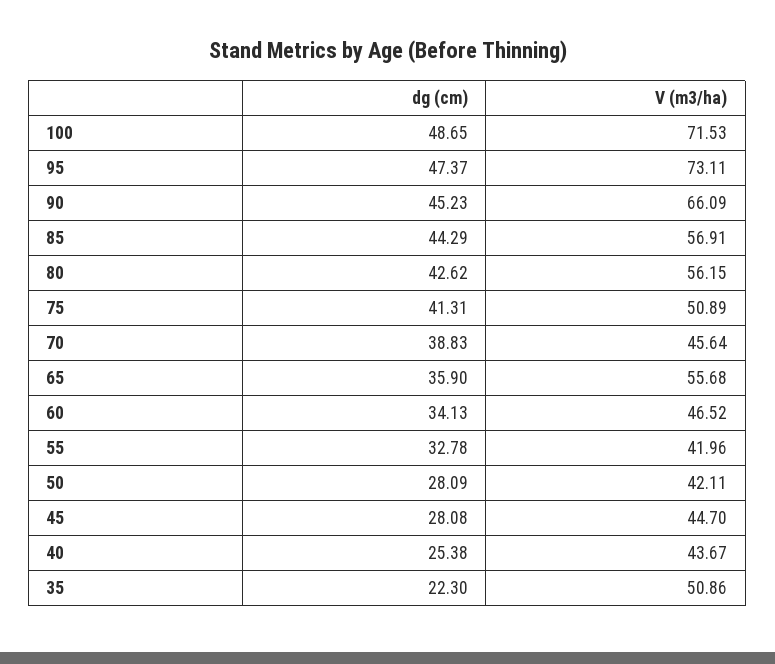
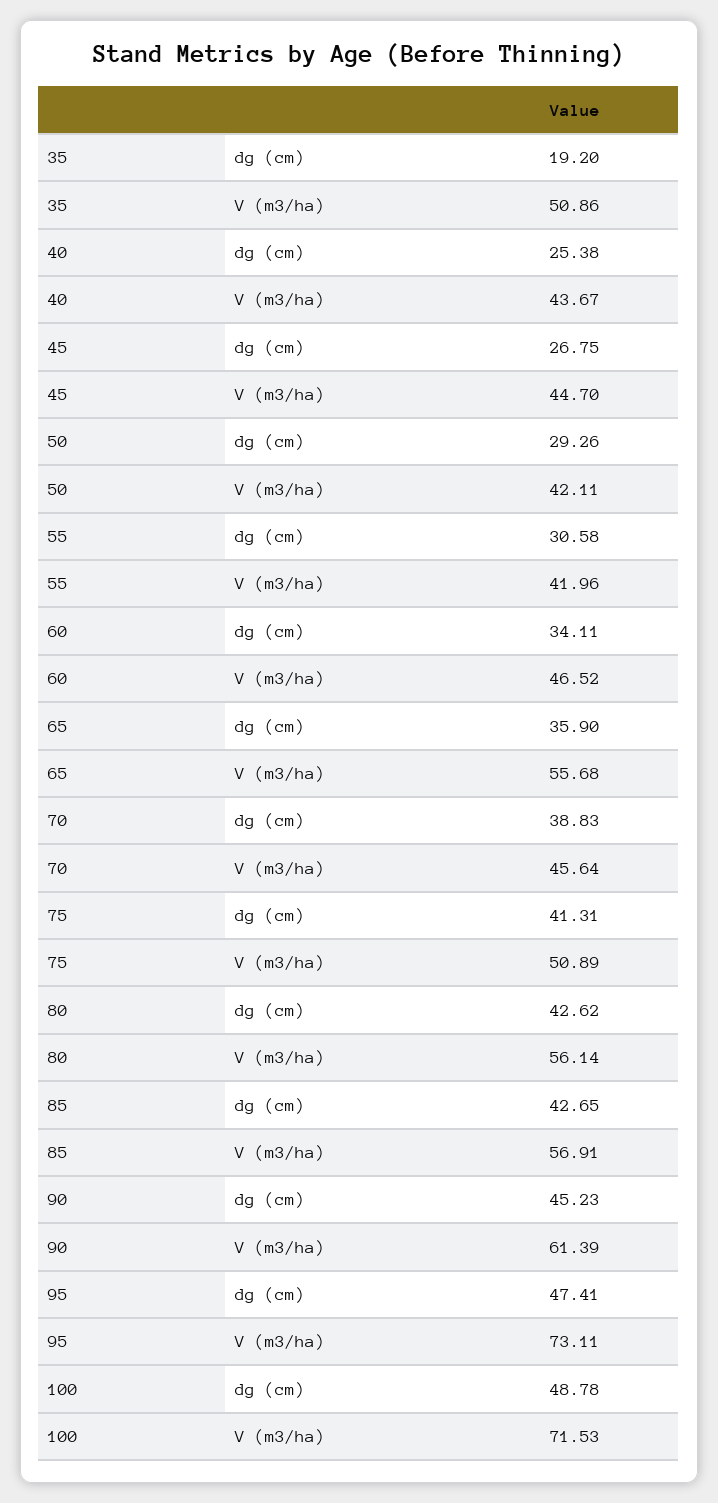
dg (cm), 100: 48.65 -> 48.78
dg (cm), 95: 47.37 -> 47.41
V (m3/ha), 90: 66.09 -> 61.39
dg (cm), 85: 44.29 -> 42.65
V (m3/ha), 80: 56.15 -> 56.14
dg (cm), 60: 34.13 -> 34.11
dg (cm), 55: 32.78 -> 30.58
dg (cm), 50: 28.09 -> 29.26
dg (cm), 45: 28.08 -> 26.75
dg (cm), 35: 22.3 -> 19.2

